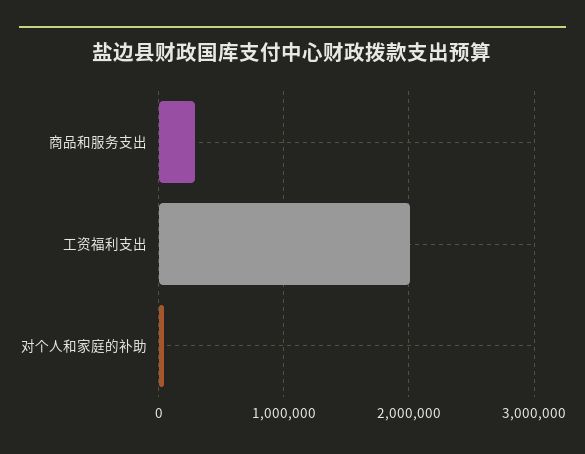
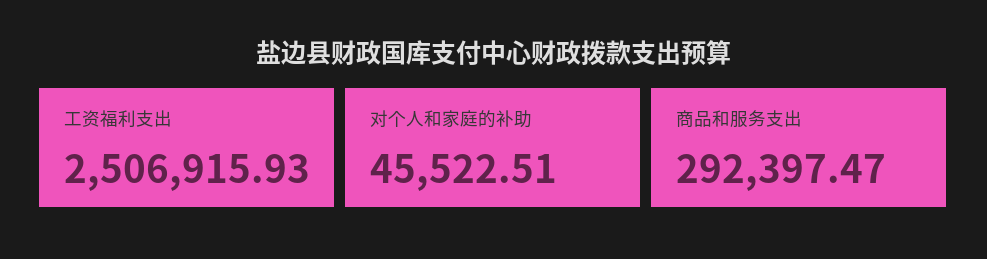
工资福利支出: 2000000 -> 2506915.93

